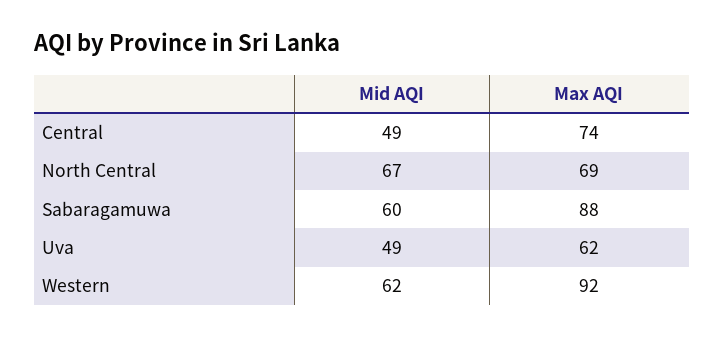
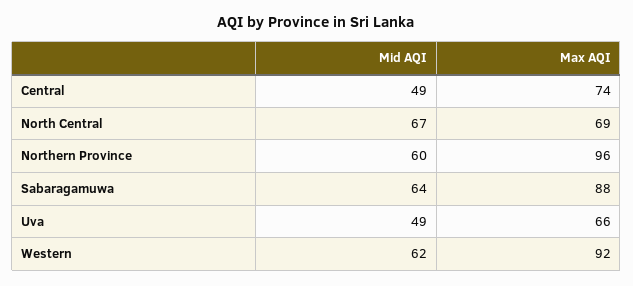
Mid AQI, Sabaragamuwa: 60 -> 64
Max AQI, Uva: 62 -> 66
Mid AQI, Northern Province: none -> 60
Max AQI, Northern Province: none -> 96

